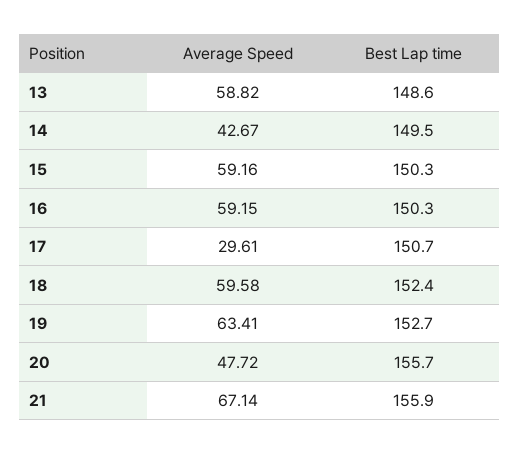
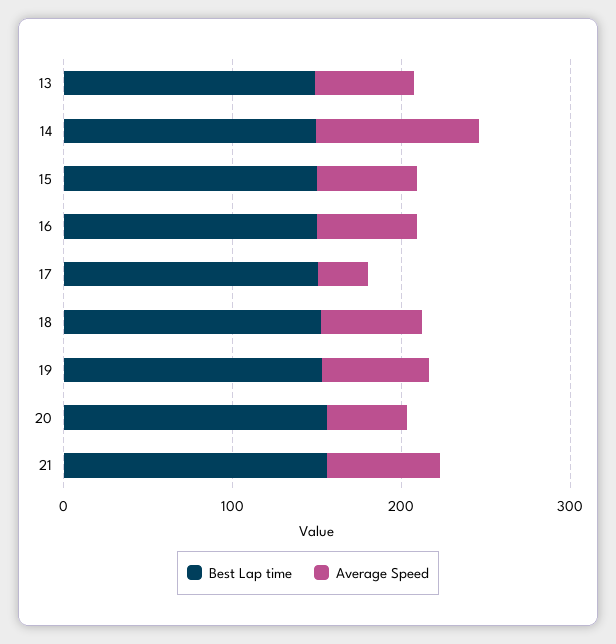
Average Speed, 14: 42.67 -> 100

